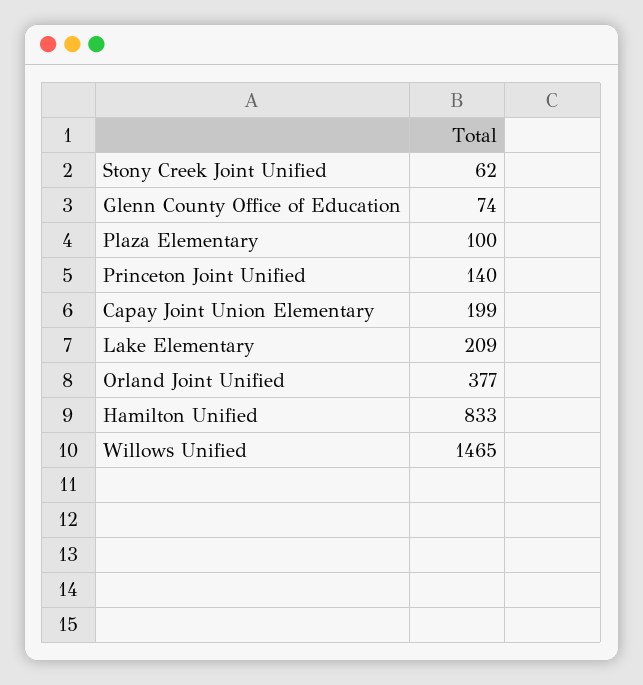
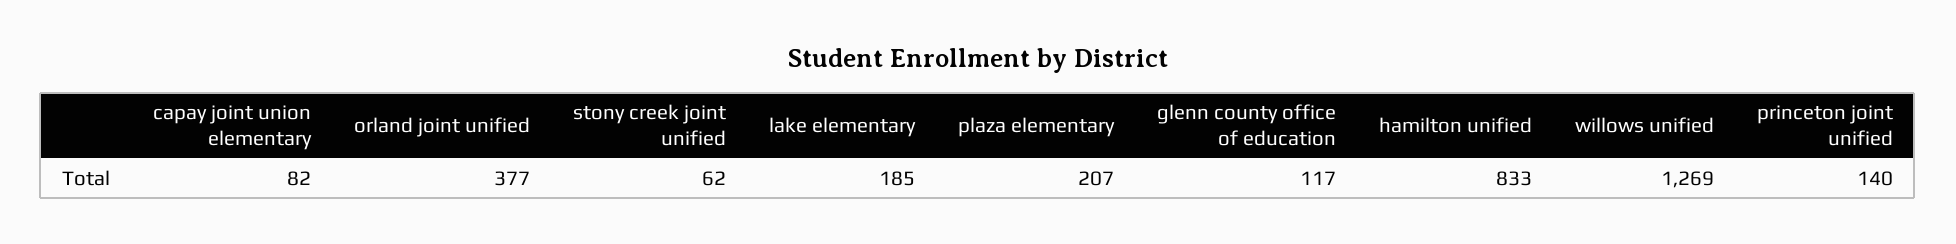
Glenn County Office of Education: 74 -> 117
Plaza Elementary: 100 -> 207
Capay Joint Union Elementary: 199 -> 82
Lake Elementary: 209 -> 185
Willows Unified: 1465 -> 1269

